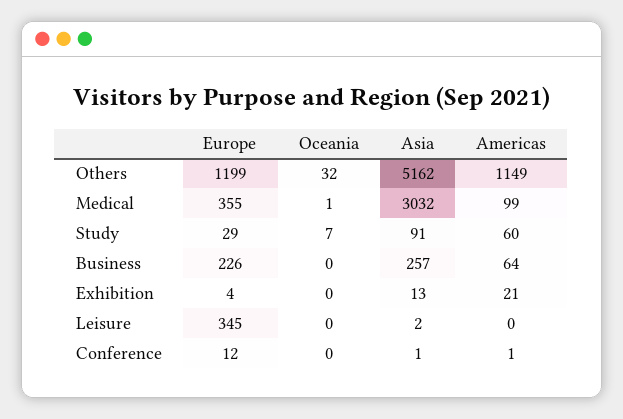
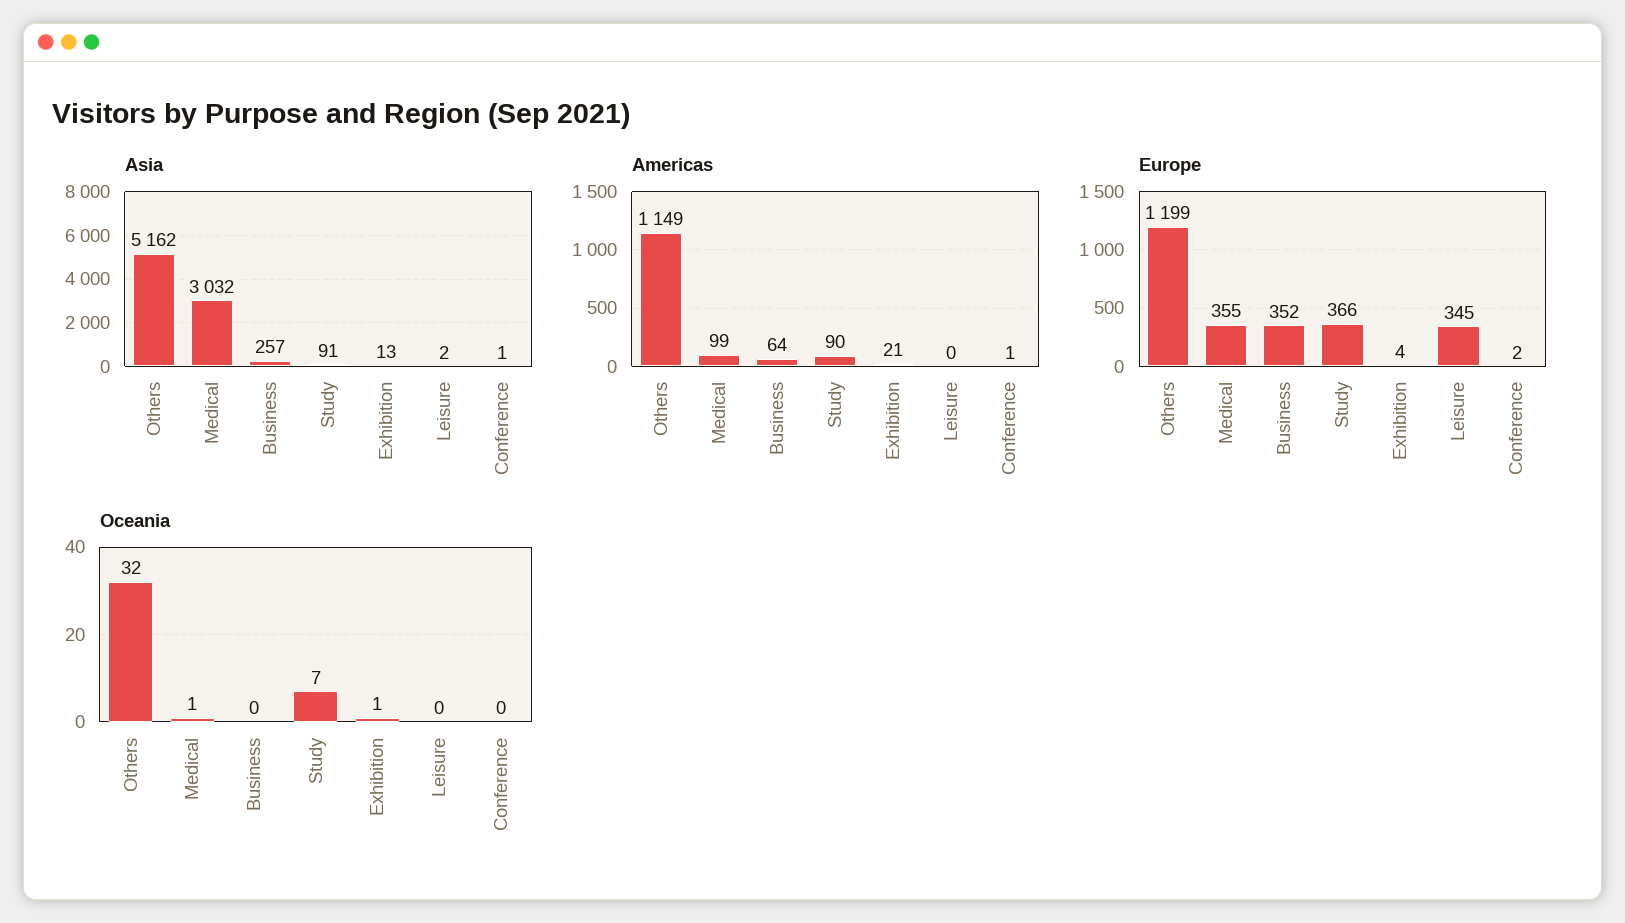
Europe, Study: 29 -> 366
Americas, Study: 60 -> 90
Europe, Business: 226 -> 352
Oceania, Exhibition: 0 -> 1
Europe, Conference: 12 -> 2

